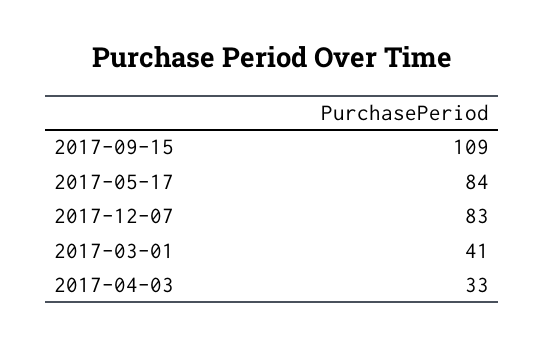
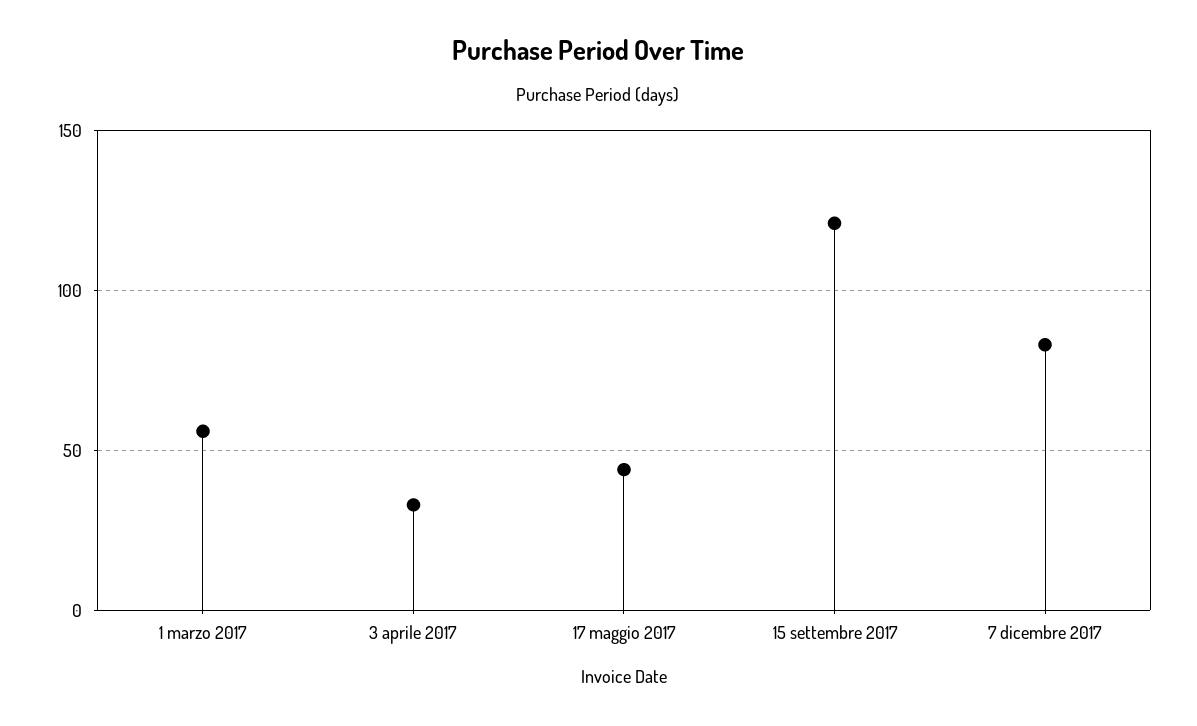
2017-09-15: 109 -> 120
2017-05-17: 84 -> 45
2017-03-01: 41 -> 55

